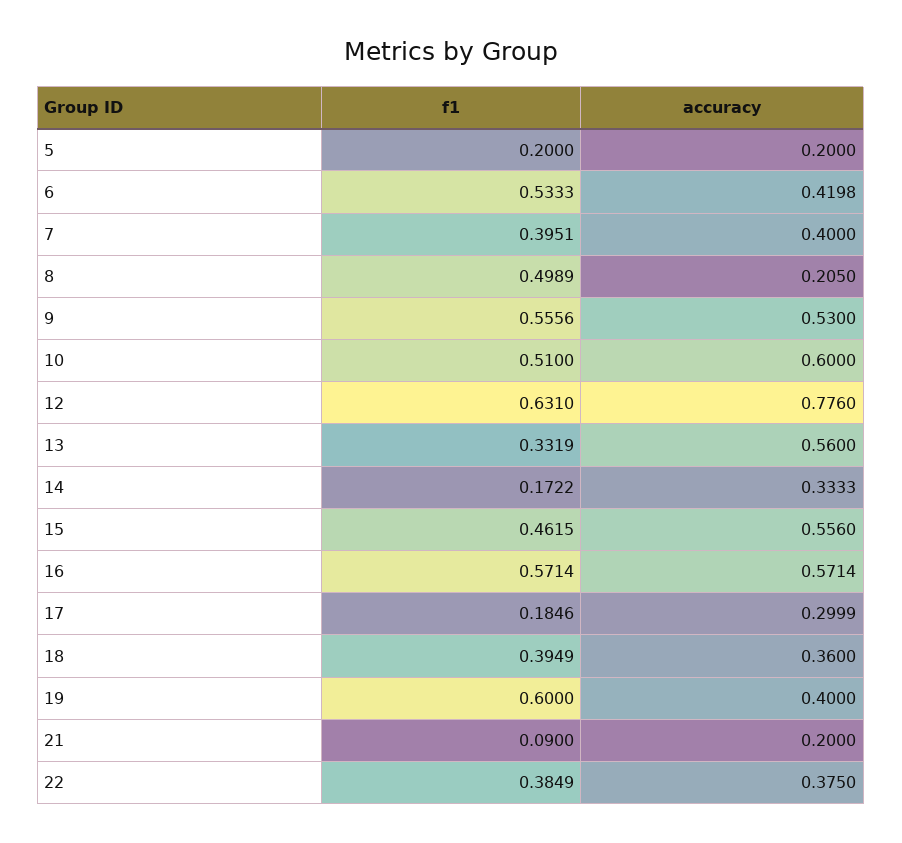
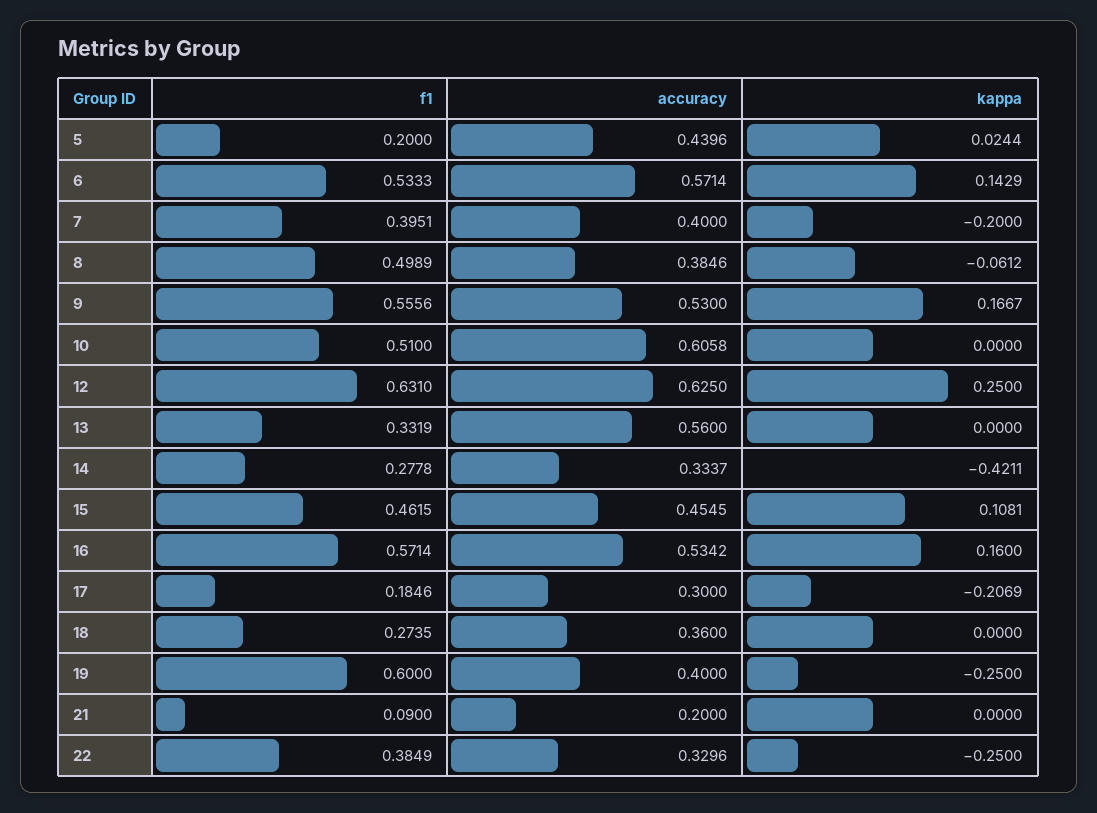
accuracy, 5: 0.2 -> 0.4396
accuracy, 6: 0.4198 -> 0.5714
accuracy, 8: 0.205 -> 0.3846
accuracy, 10: 0.6 -> 0.6058
accuracy, 12: 0.776 -> 0.625
f1, 14: 0.1722 -> 0.2778
accuracy, 14: 0.3333 -> 0.3337
accuracy, 15: 0.556 -> 0.4545
accuracy, 16: 0.5714 -> 0.5342
accuracy, 17: 0.2999 -> 0.3
f1, 18: 0.3949 -> 0.2735
accuracy, 22: 0.375 -> 0.3296
kappa, 5: none -> 0.0244
kappa, 6: none -> 0.1429
kappa, 7: none -> -0.2
kappa, 8: none -> -0.0612
kappa, 9: none -> 0.1667
kappa, 10: none -> 0
kappa, 12: none -> 0.25
kappa, 13: none -> 0
kappa, 14: none -> -0.4211
kappa, 15: none -> 0.1081
kappa, 16: none -> 0.16
kappa, 17: none -> -0.2069
kappa, 18: none -> 0
kappa, 19: none -> -0.25
kappa, 21: none -> 0
kappa, 22: none -> -0.25

